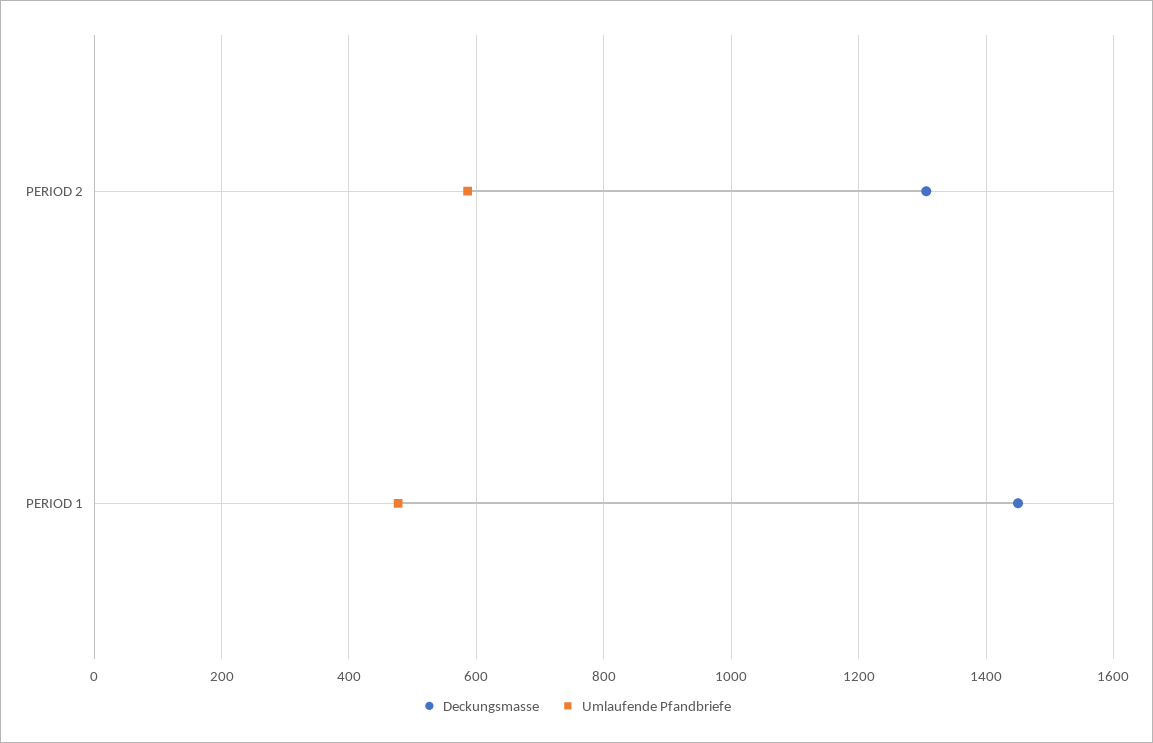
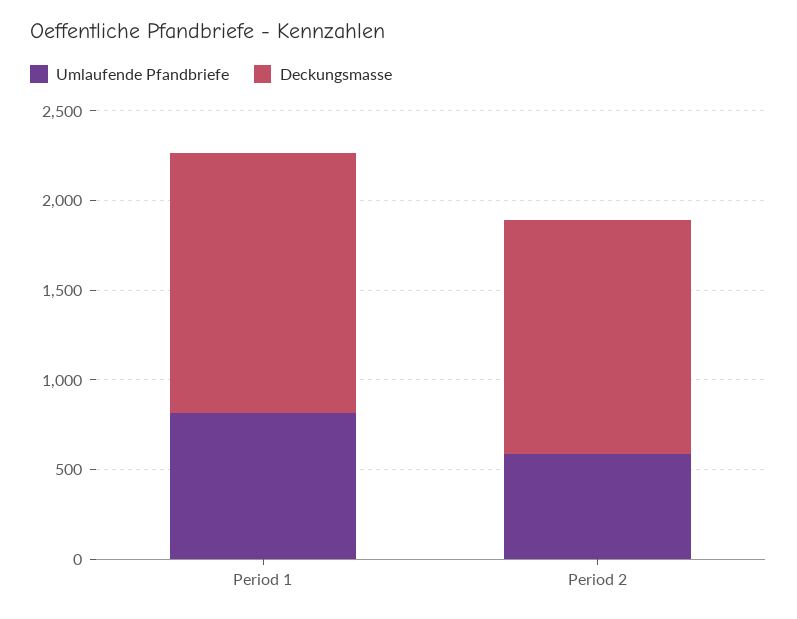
Umlaufende Pfandbriefe, PERIOD 1: 480 -> 800

